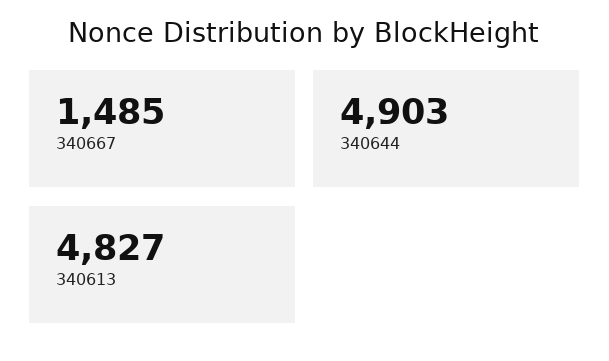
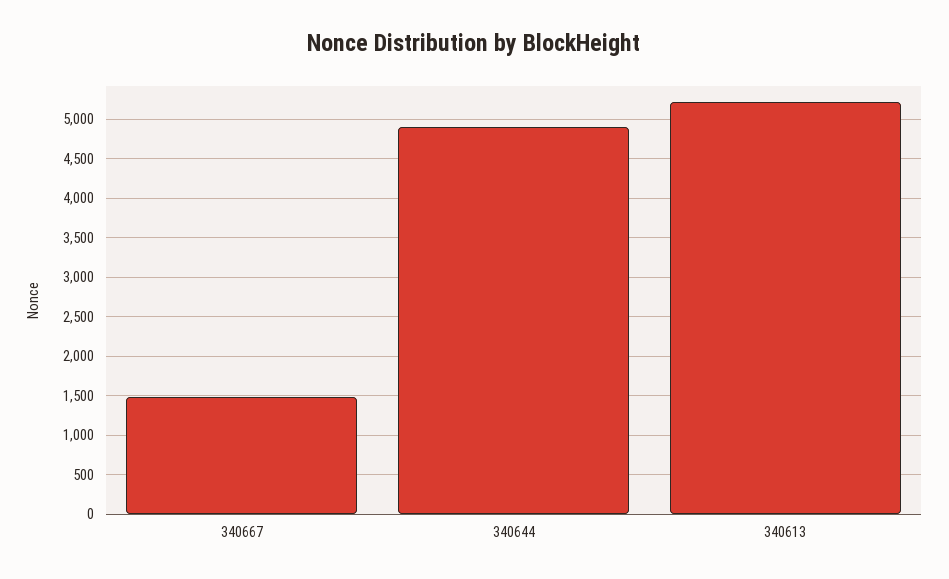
340613: 4827 -> 5200

